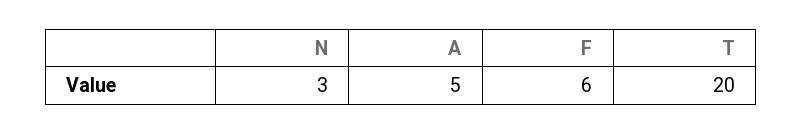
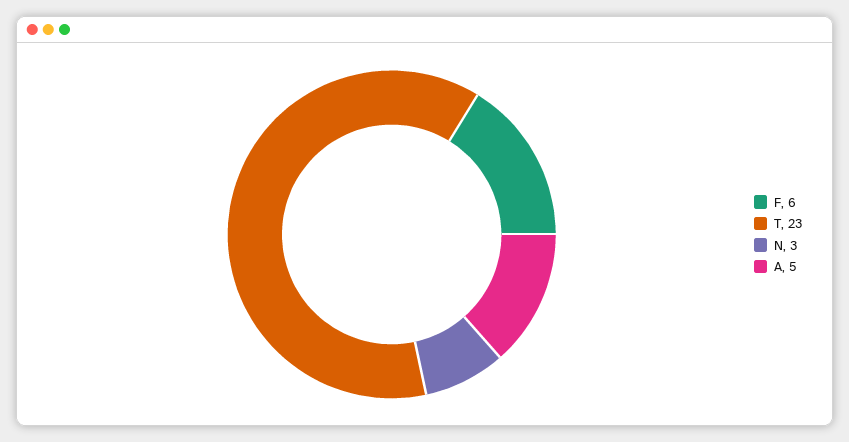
T: 20 -> 23

